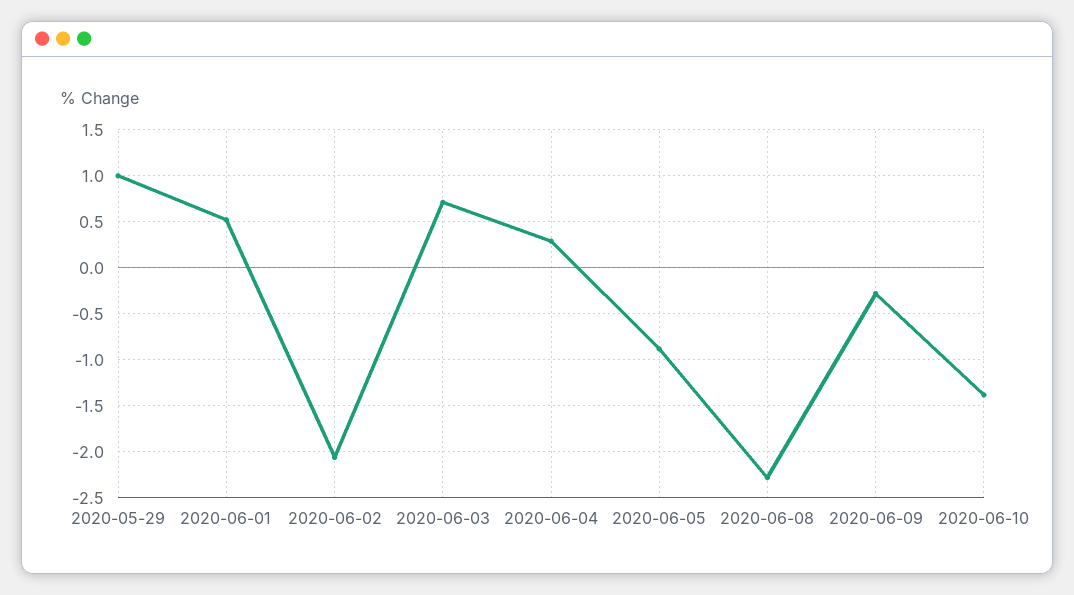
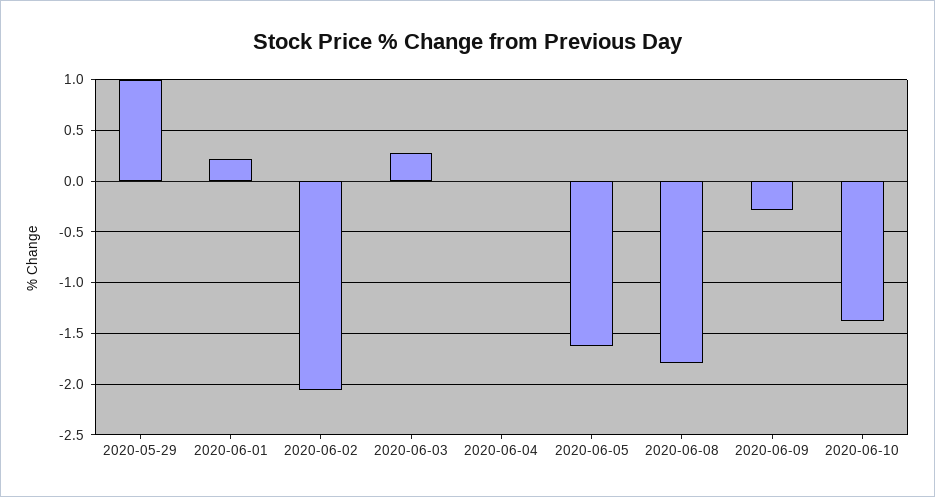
2020-06-01: 0.5 -> 0.2
2020-06-03: 0.7 -> 0.3
2020-06-04: 0.3 -> 0
2020-06-05: -0.9 -> -1.6
2020-06-08: -2.3 -> -1.8

